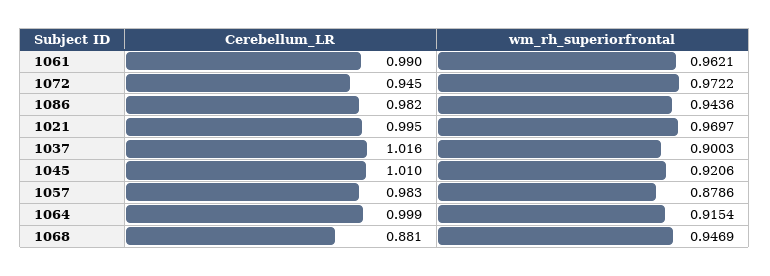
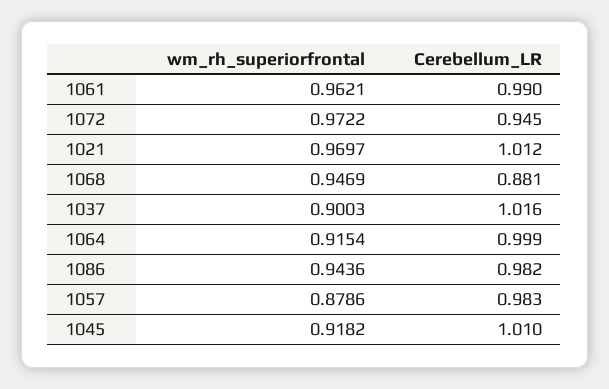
Cerebellum_LR, 1021: 0.995 -> 1.012
wm_rh_superiorfrontal, 1045: 0.9206 -> 0.9182

